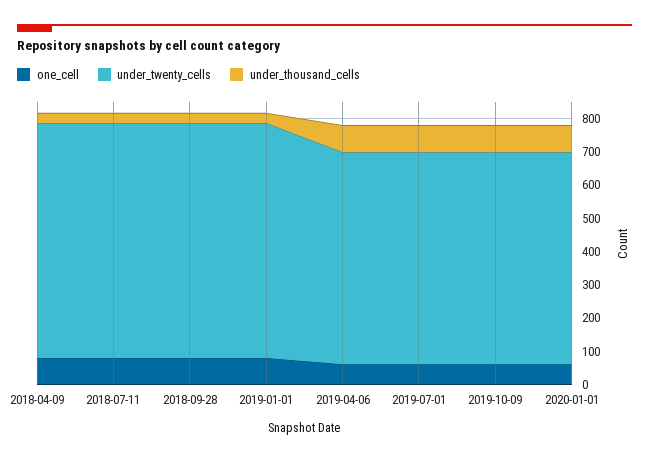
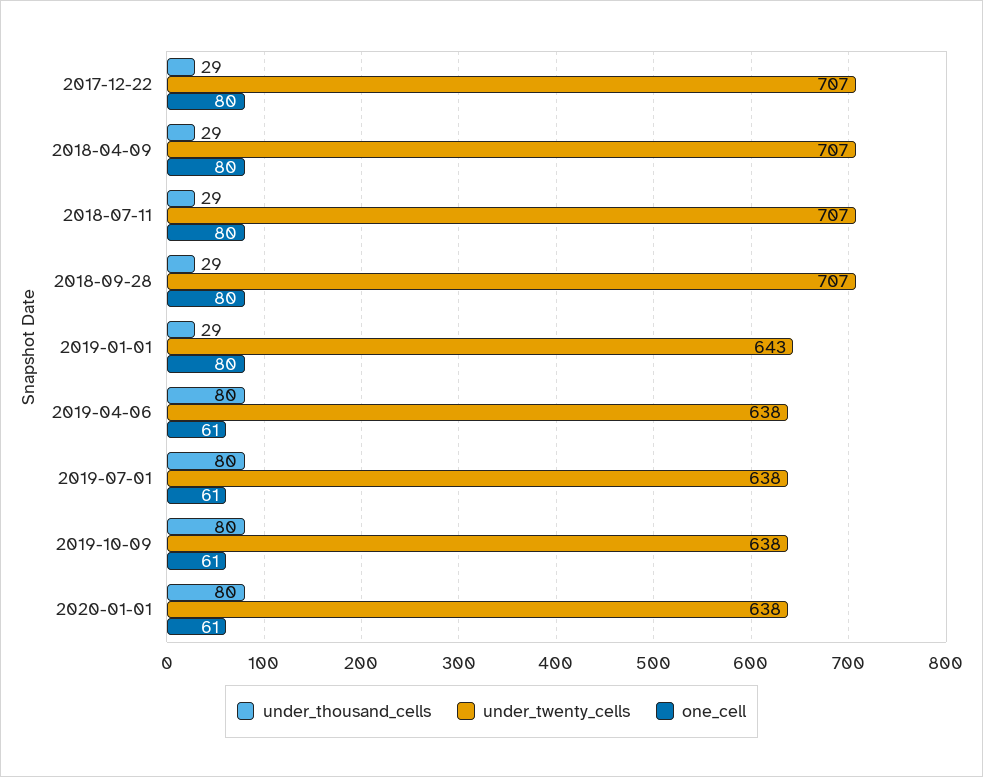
under_twenty_cells, 2019-01-01: 700 -> 643
under_thousand_cells, 2017-12-22: none -> 29
under_twenty_cells, 2017-12-22: none -> 707
one_cell, 2017-12-22: none -> 80

